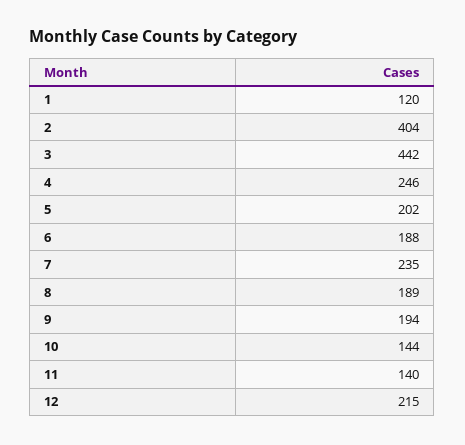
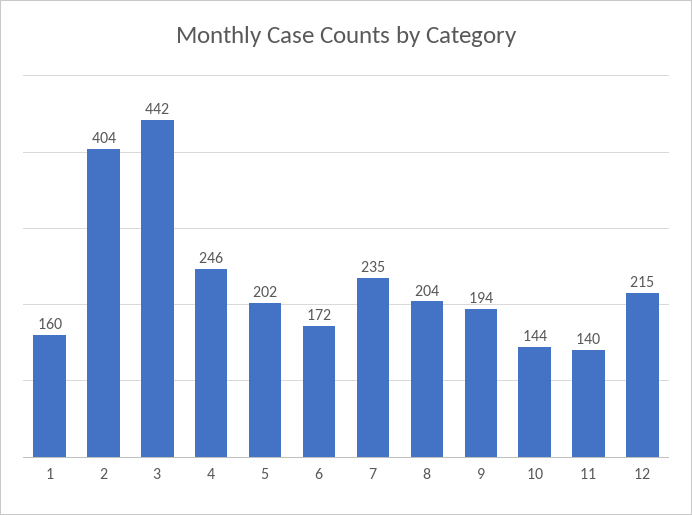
1: 120 -> 160
6: 188 -> 172
8: 189 -> 204

